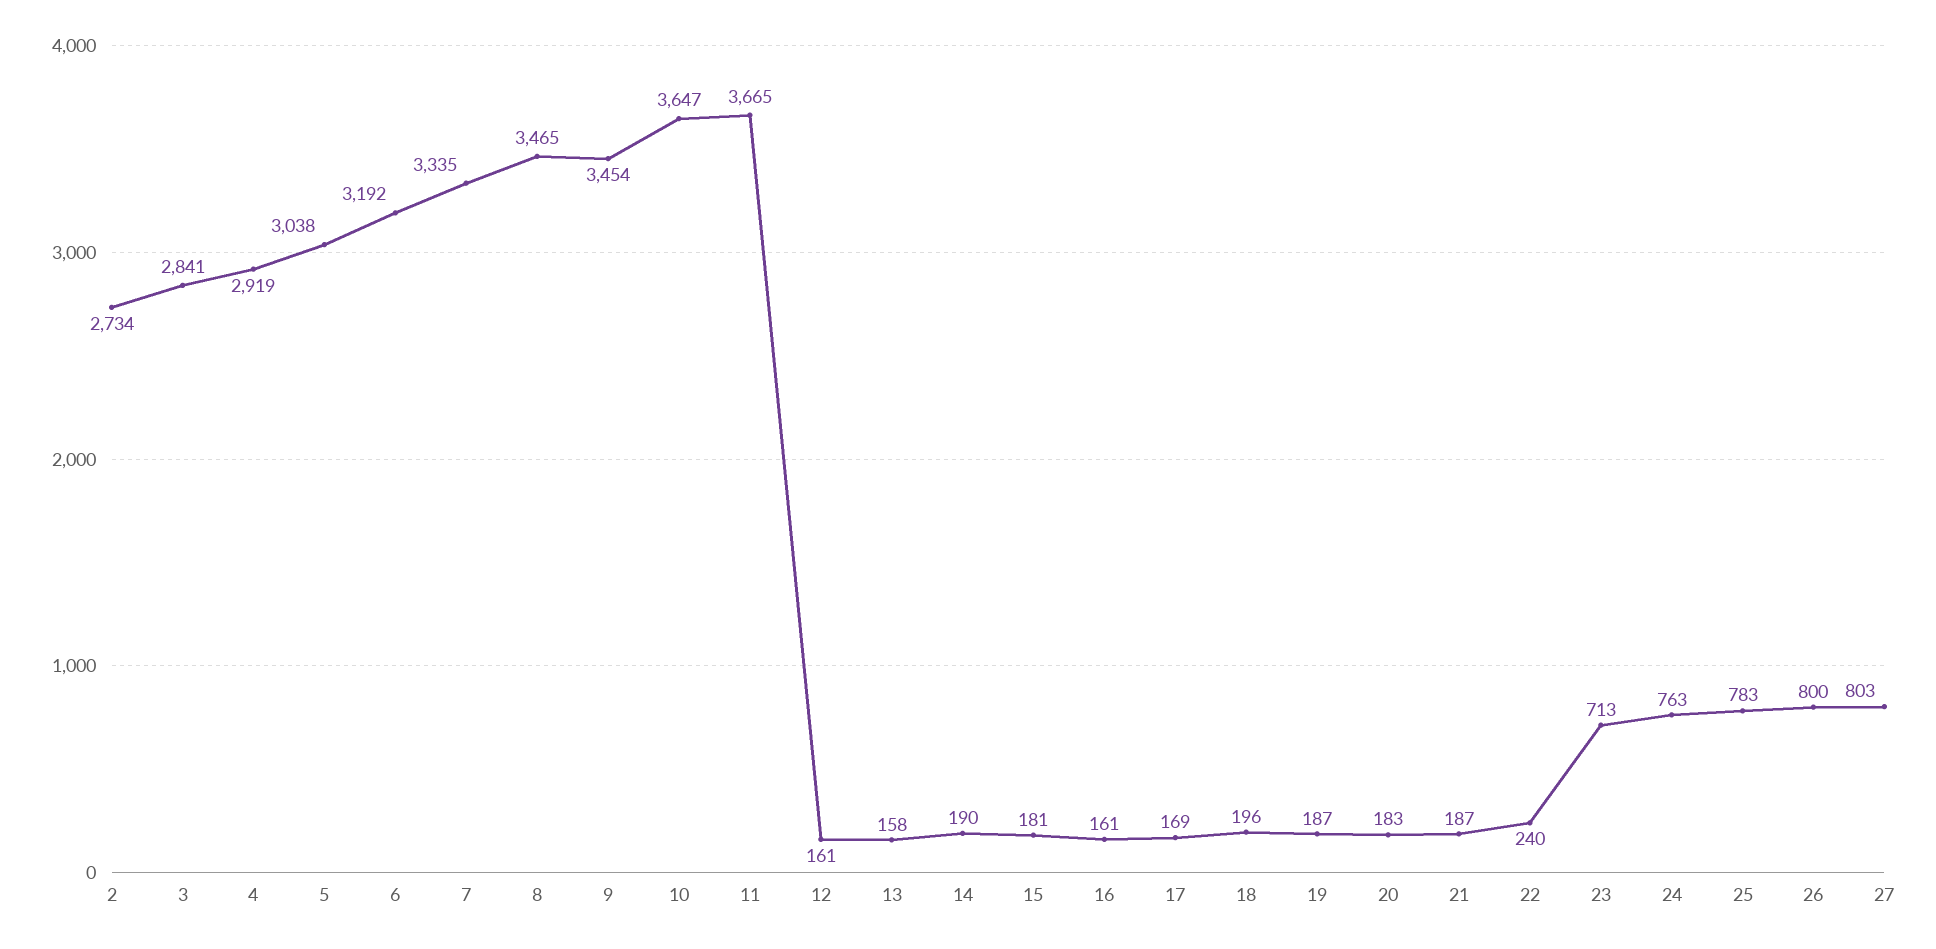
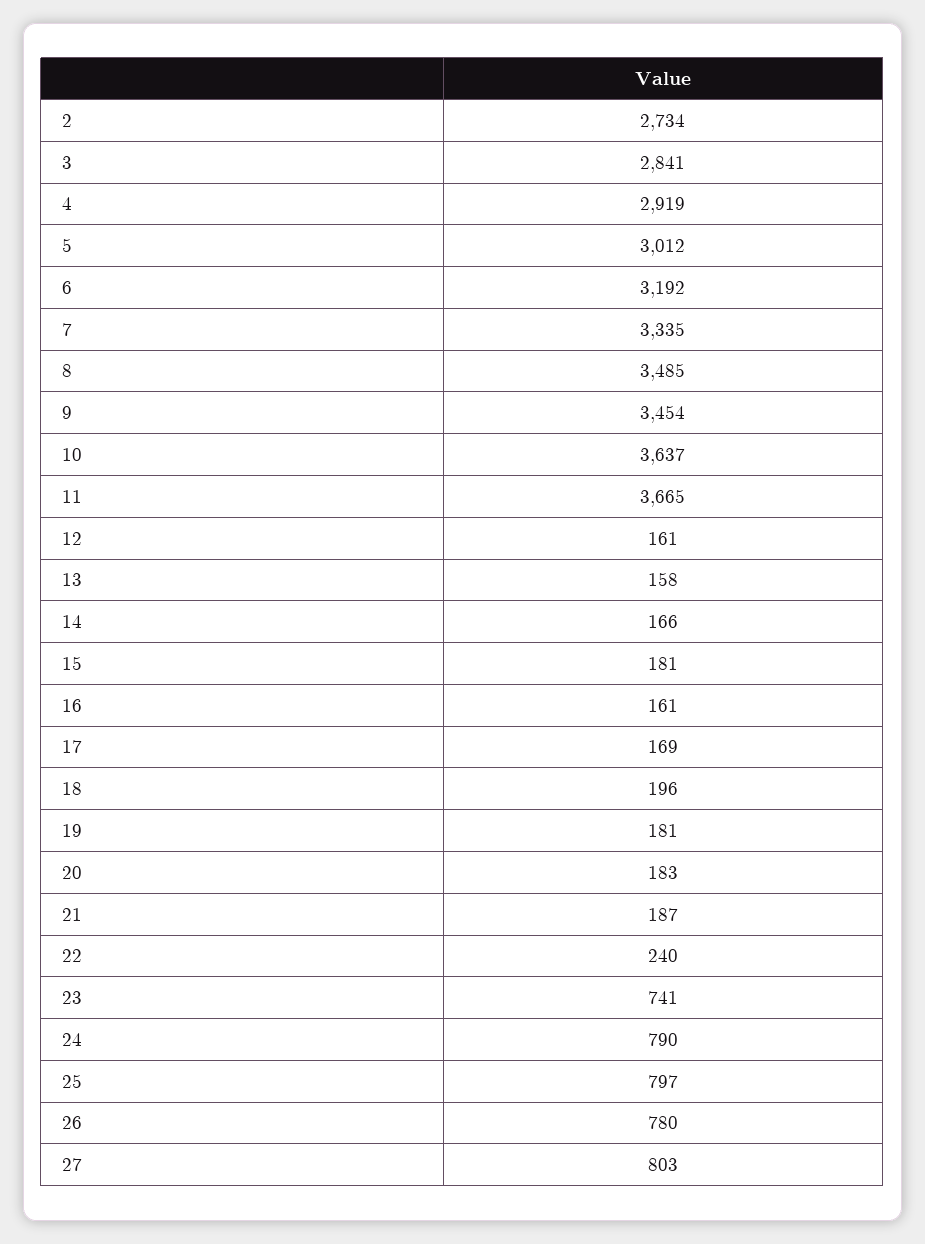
5: 3038 -> 3012
8: 3465 -> 3485
10: 3647 -> 3637
14: 190 -> 166
19: 187 -> 181
23: 713 -> 741
24: 763 -> 790
25: 783 -> 797
26: 800 -> 780

